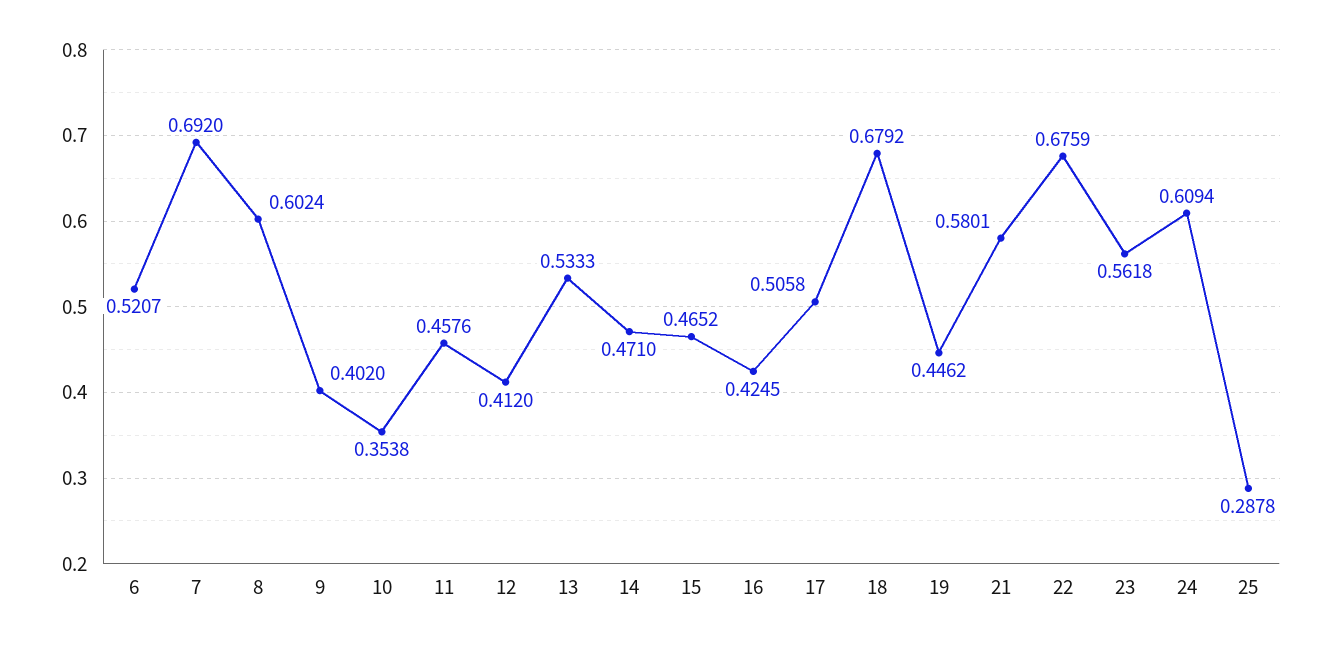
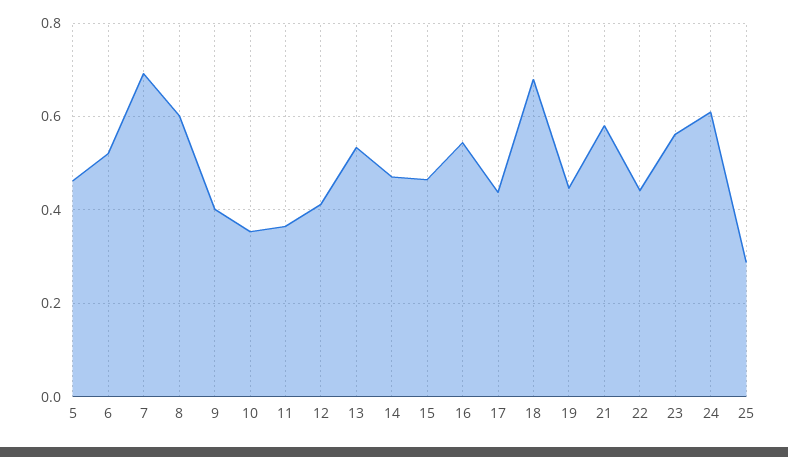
11: 0.4576 -> 0.36
16: 0.4245 -> 0.54
17: 0.5058 -> 0.44
22: 0.6759 -> 0.44
5: none -> 0.46

